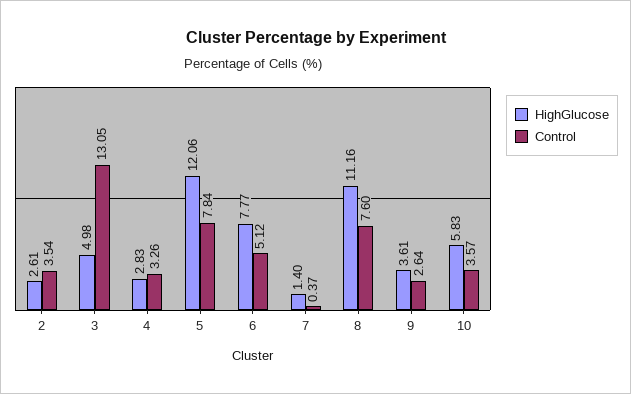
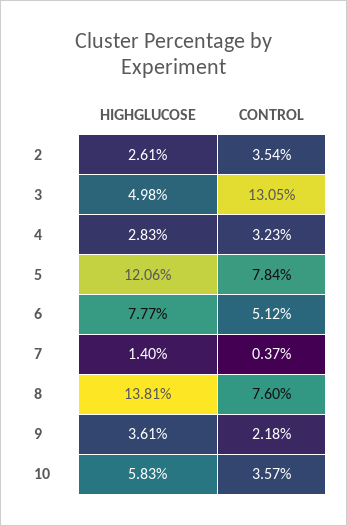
Control, 4: 3.26 -> 3.23
HighGlucose, 8: 11.16 -> 13.81
Control, 9: 2.64 -> 2.18

